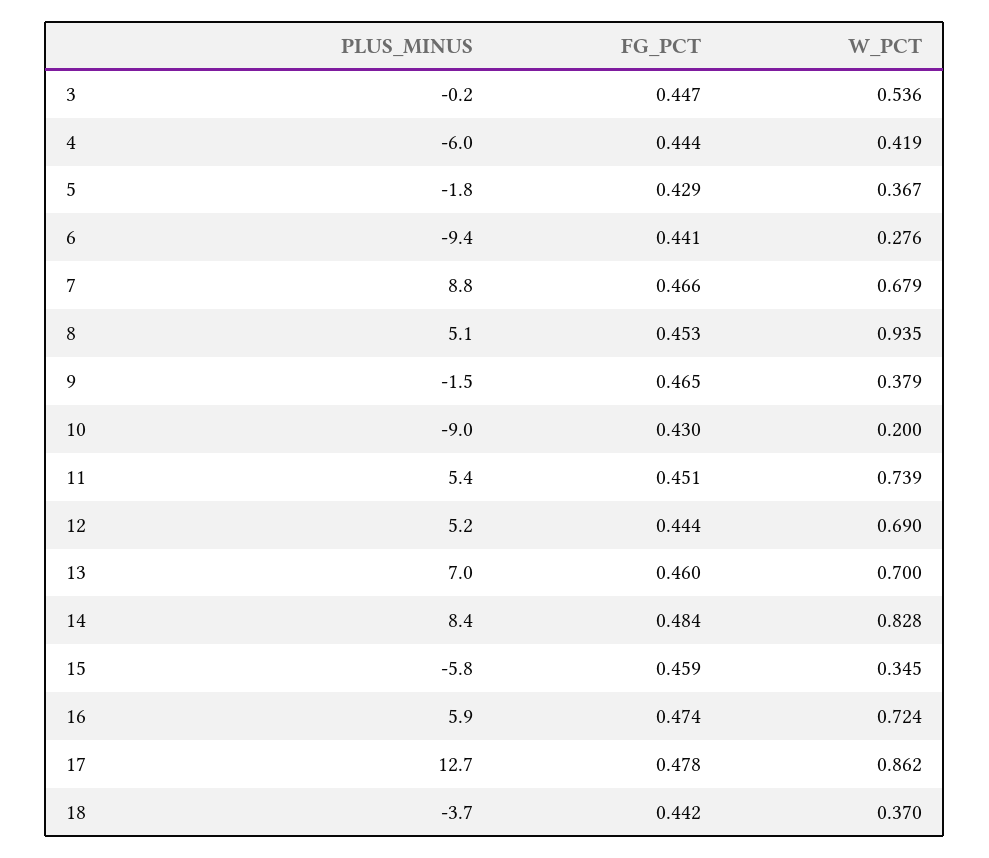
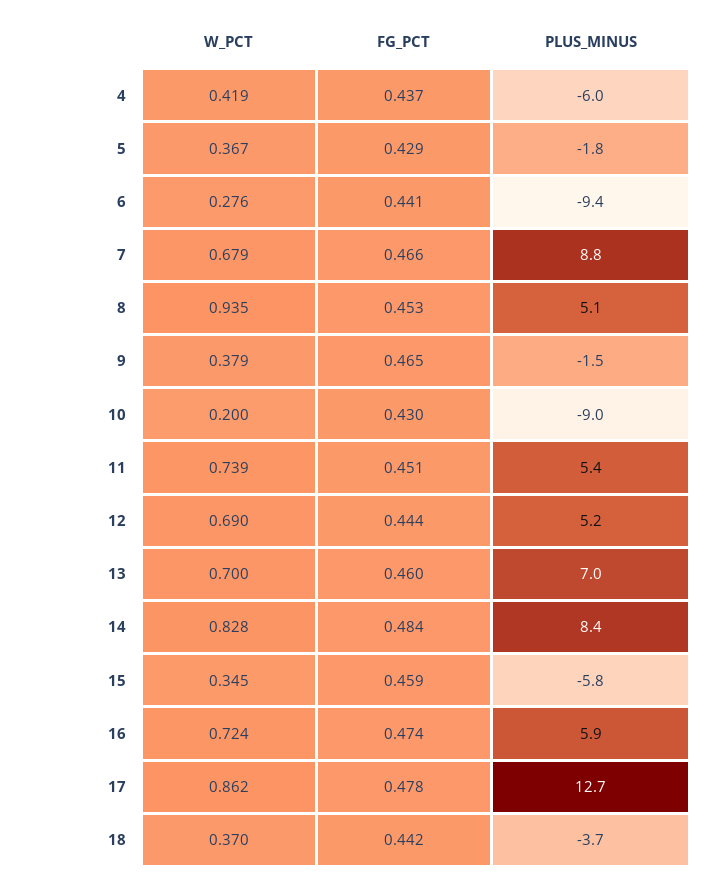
PLUS_MINUS, 3: -0.2 -> none
FG_PCT, 3: 0.447 -> none
W_PCT, 3: 0.536 -> none
FG_PCT, 4: 0.444 -> 0.437

